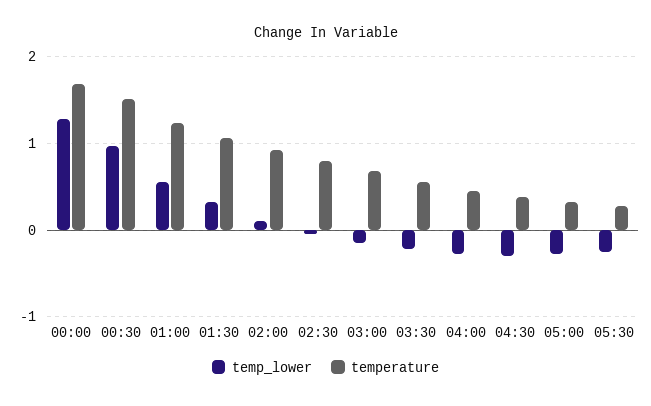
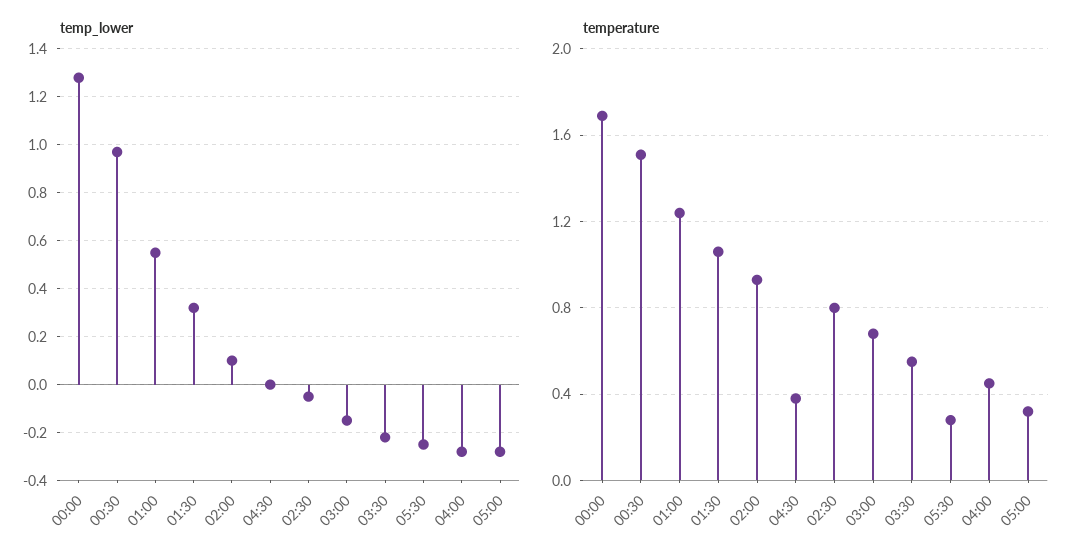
temp_lower, 04:30: -0.3 -> 0

